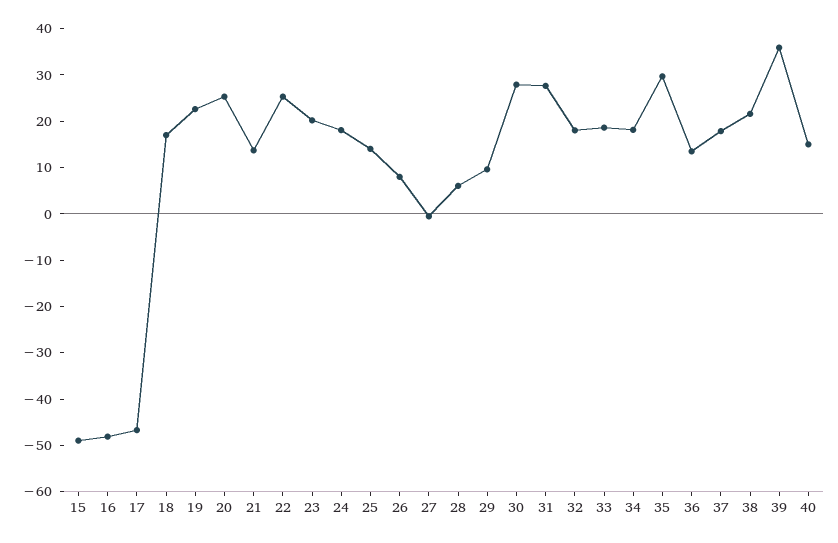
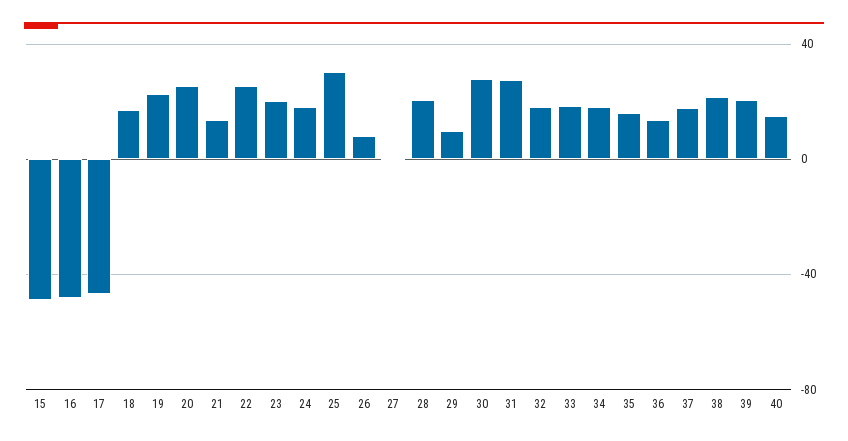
25: 14 -> 30
28: 6 -> 20
35: 30 -> 15
39: 36 -> 20

